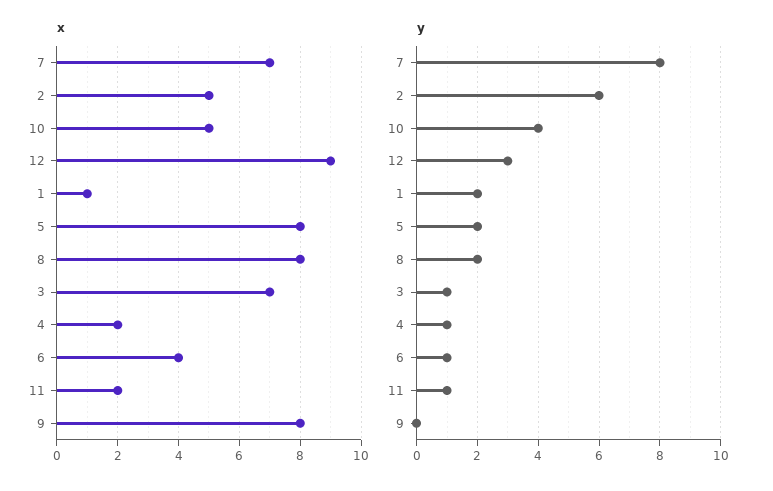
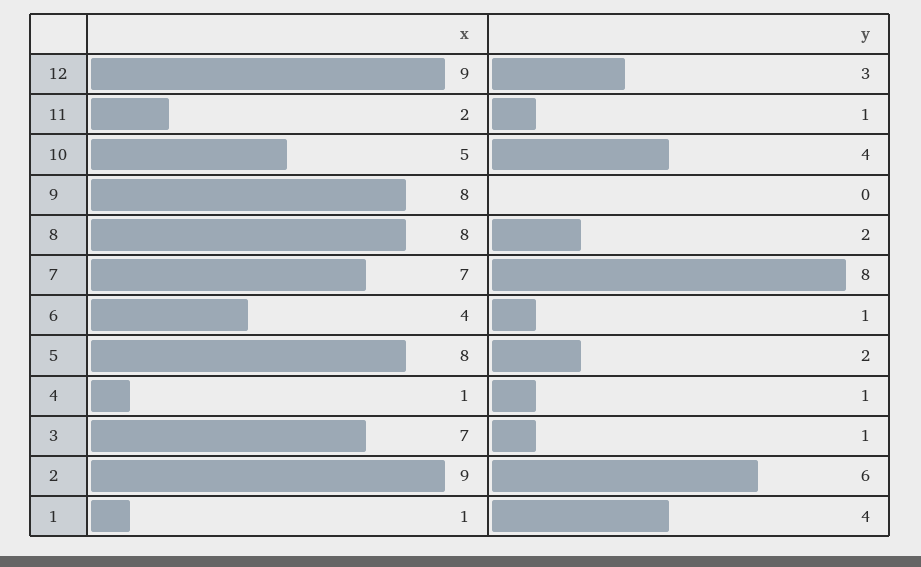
x, 2: 5 -> 9
x, 4: 2 -> 1
y, 1: 2 -> 4

